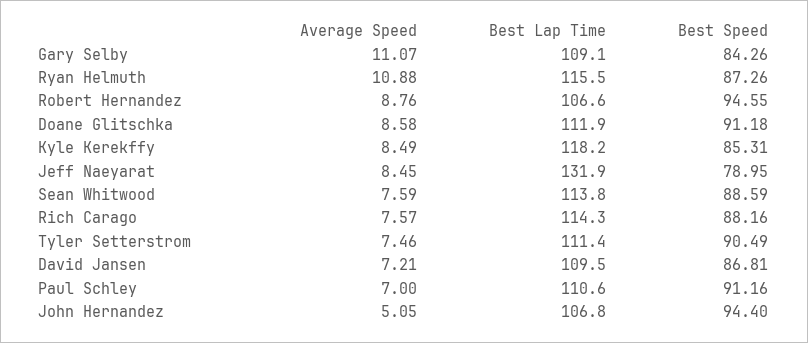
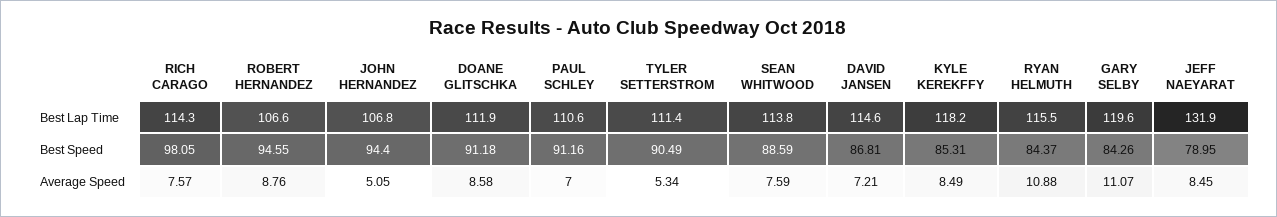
Best Lap Time, Gary Selby: 109.1 -> 119.6
Best Speed, Ryan Helmuth: 87.26 -> 84.37
Best Speed, Rich Carago: 88.16 -> 98.05
Average Speed, Tyler Setterstrom: 7.46 -> 5.34
Best Lap Time, David Jansen: 109.5 -> 114.6

